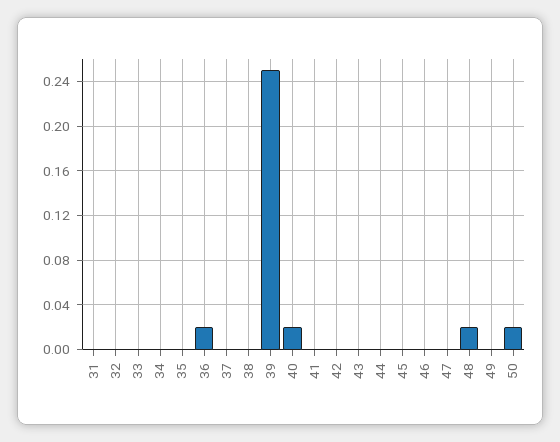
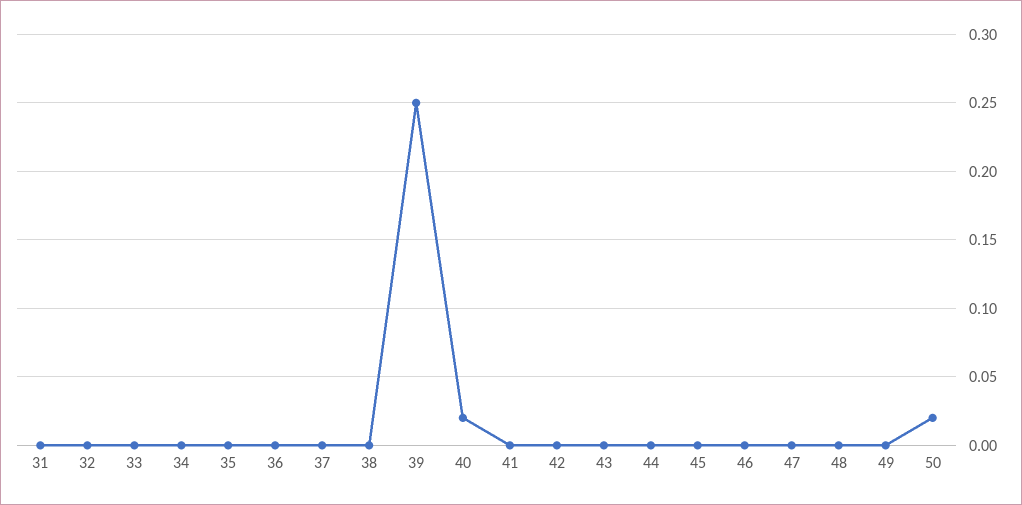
36: 0.02 -> 0
48: 0.02 -> 0

